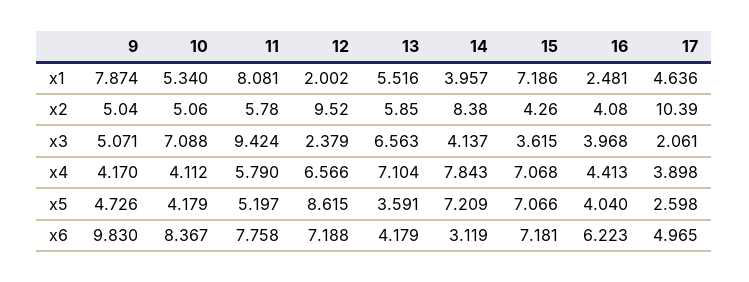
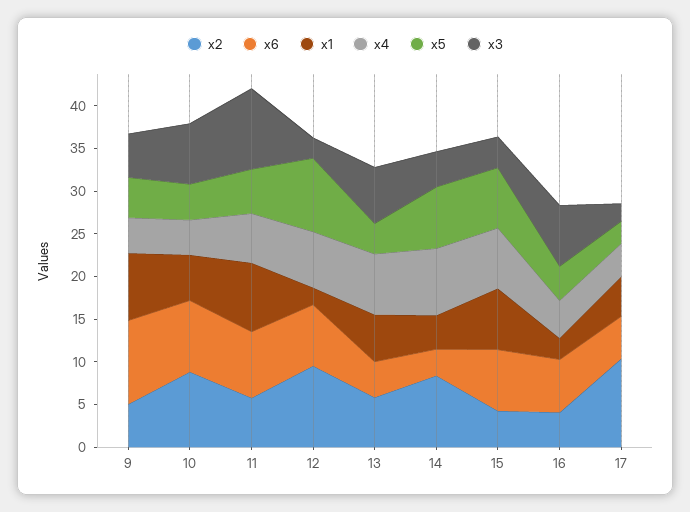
x2, 10: 5.06 -> 9
x3, 16: 3.968 -> 7

